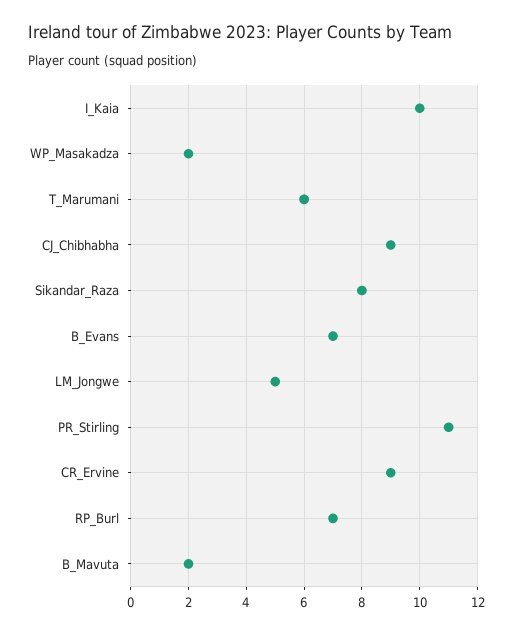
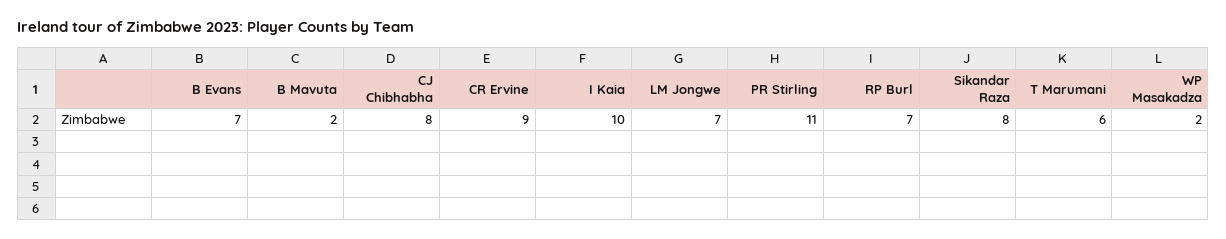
CJ_Chibhabha: 9 -> 8
LM_Jongwe: 5 -> 7

